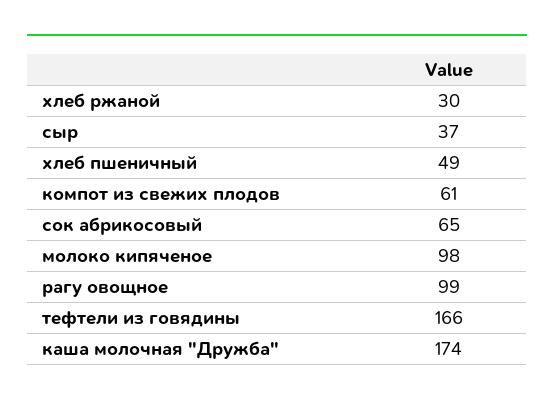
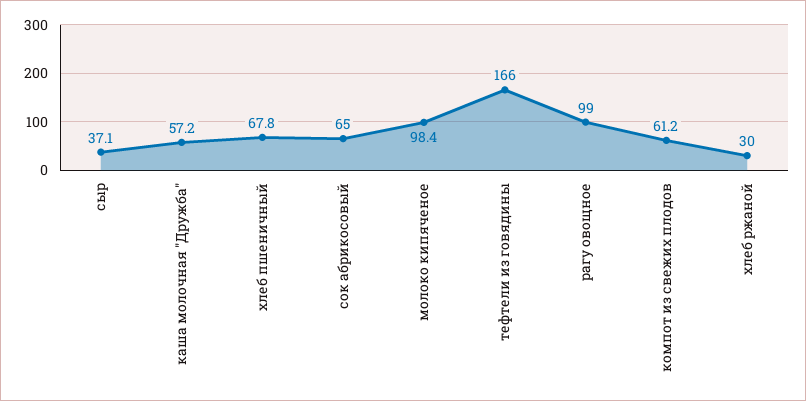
хлеб пшеничный: 49 -> 67.8
каша молочная "Дружба": 174 -> 57.2

